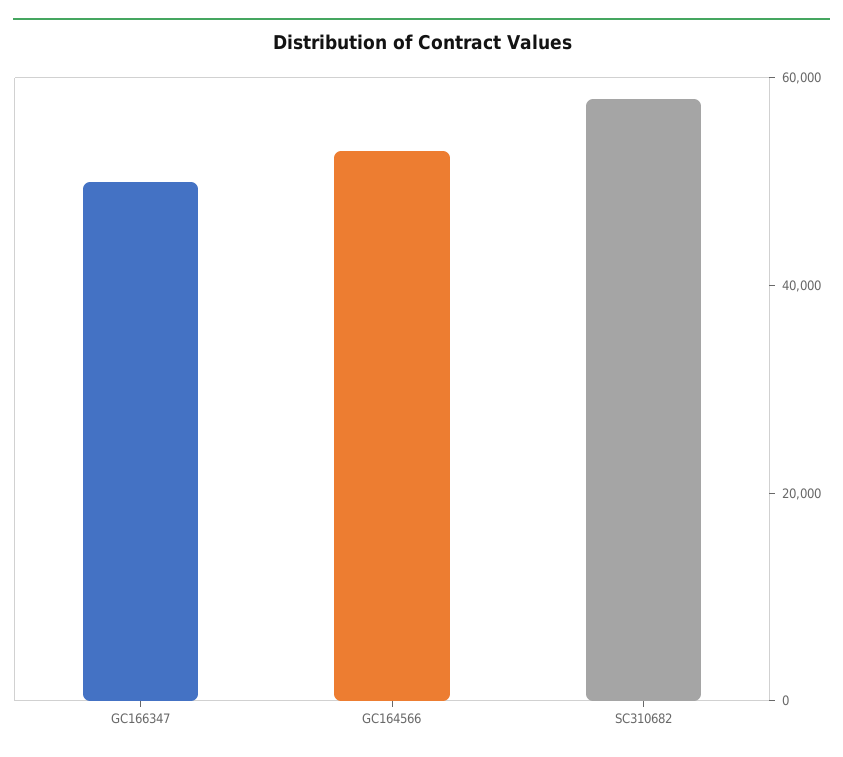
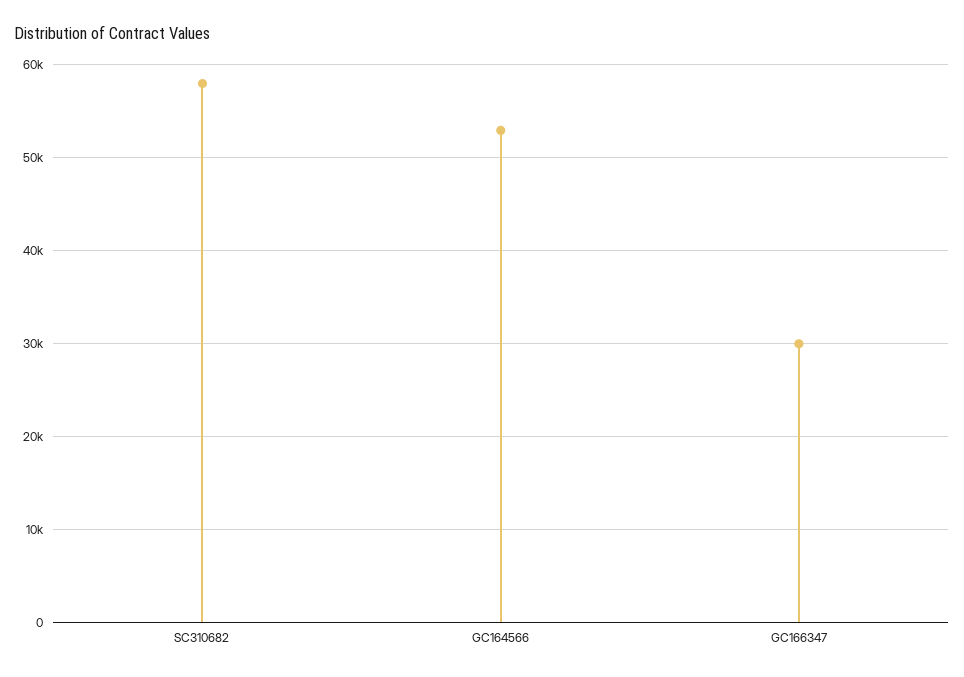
GC166347: 50000 -> 30000

